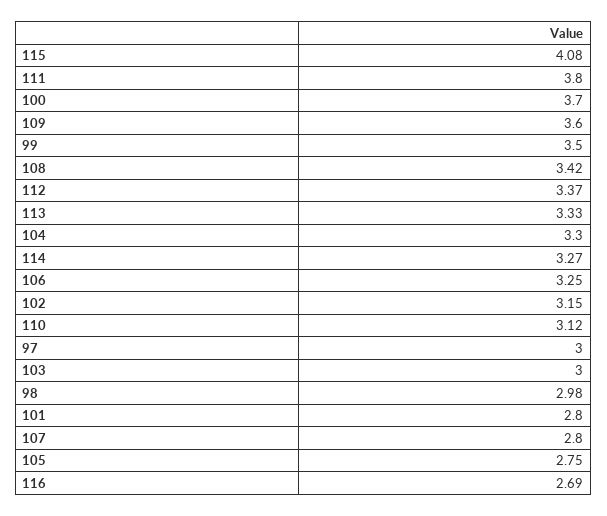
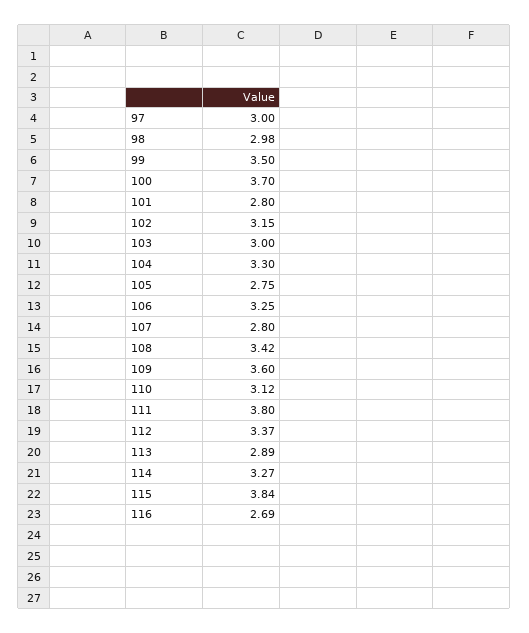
115: 4.08 -> 3.84
113: 3.33 -> 2.89

